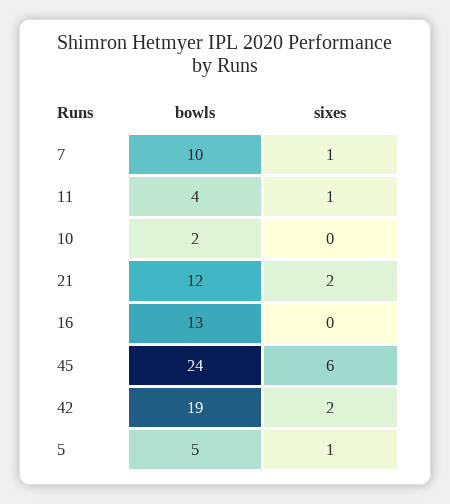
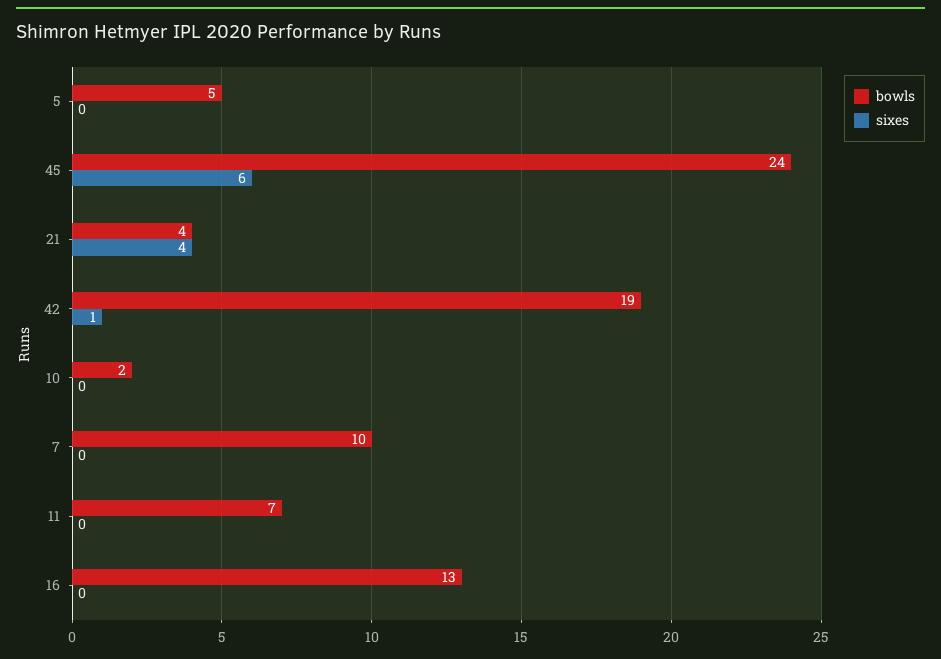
sixes, 7: 1 -> 0
bowls, 11: 4 -> 7
sixes, 11: 1 -> 0
bowls, 21: 12 -> 4
sixes, 21: 2 -> 4
sixes, 42: 2 -> 1
sixes, 5: 1 -> 0

